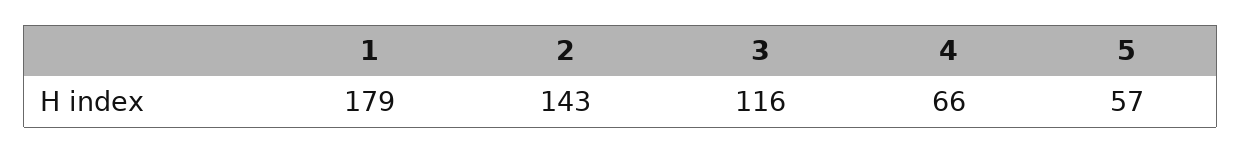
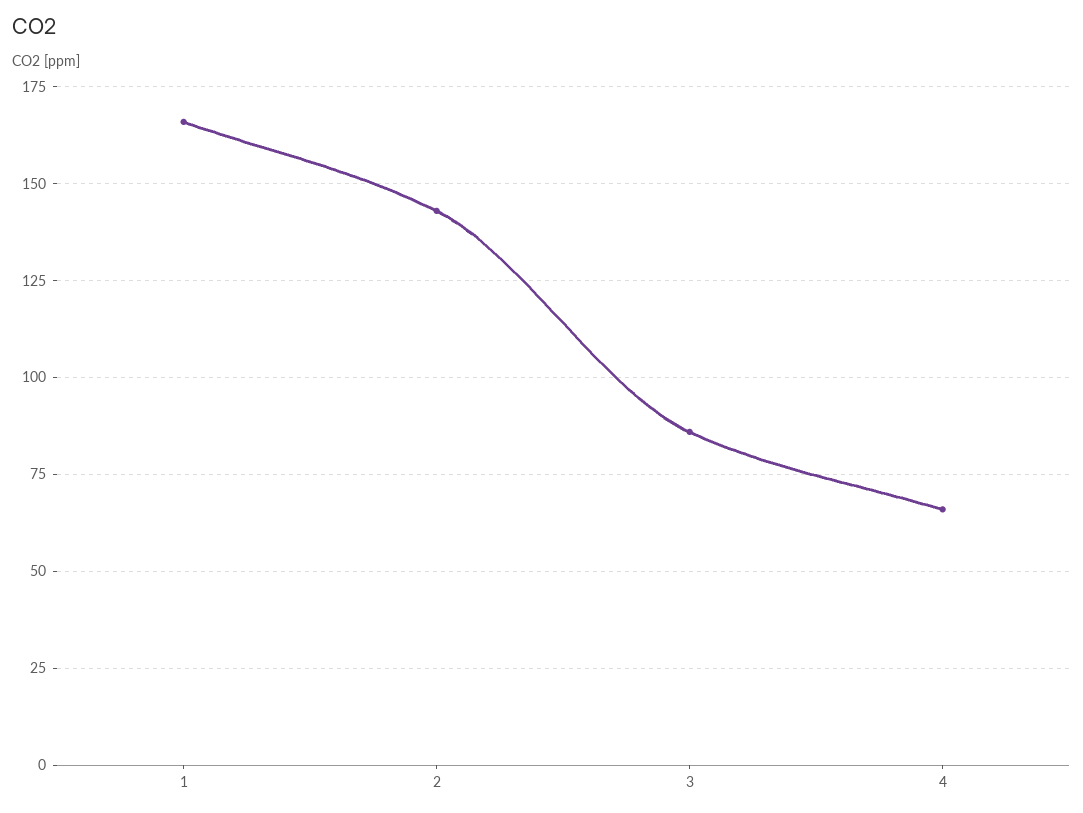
1: 179 -> 165
3: 116 -> 85
5: 57 -> none

